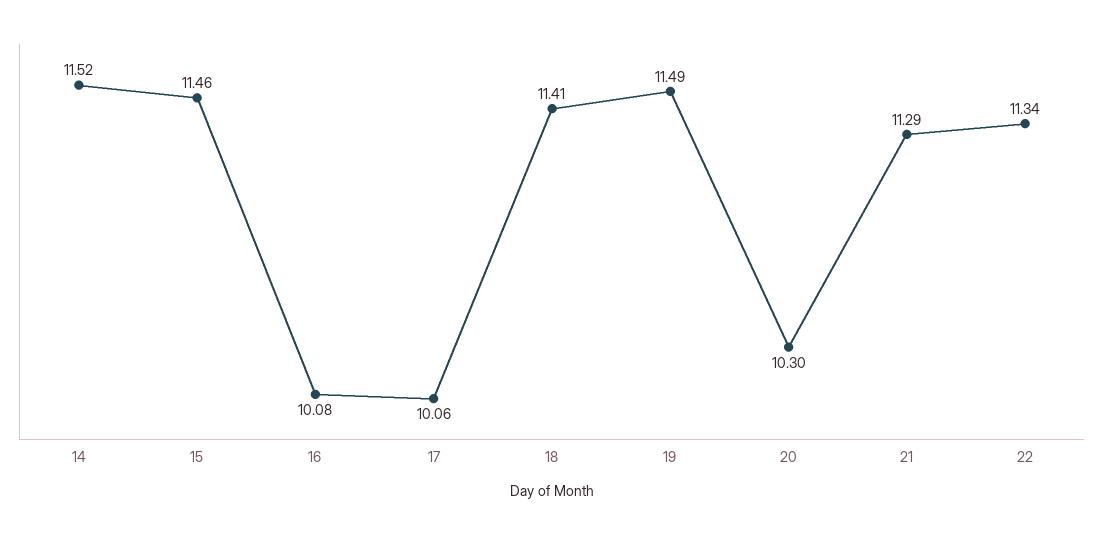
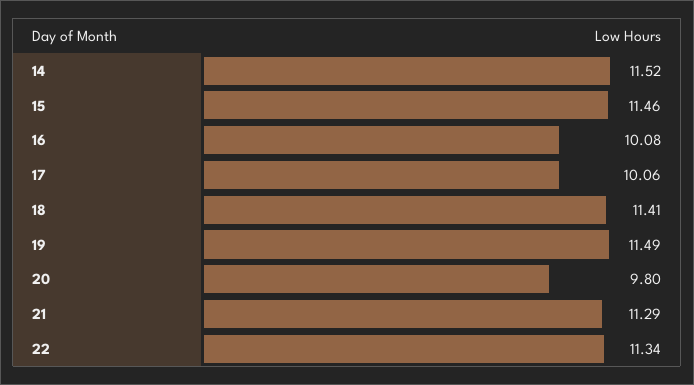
20: 10.3 -> 9.8

